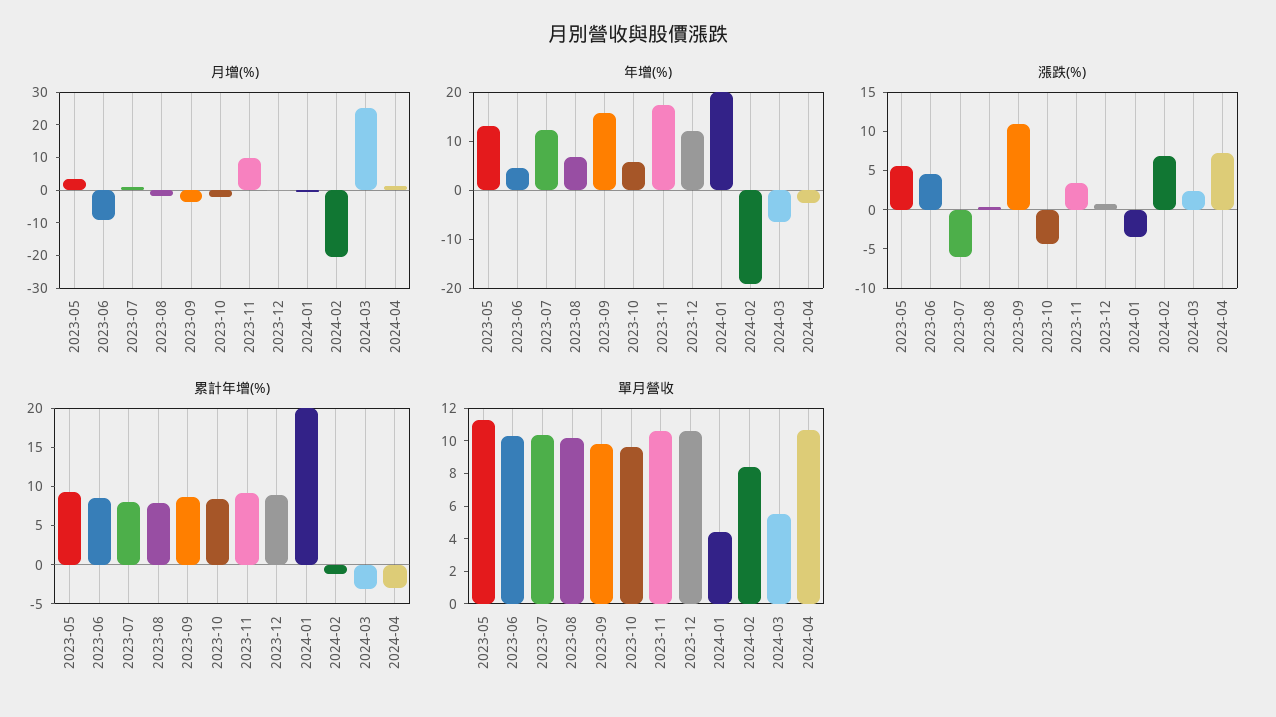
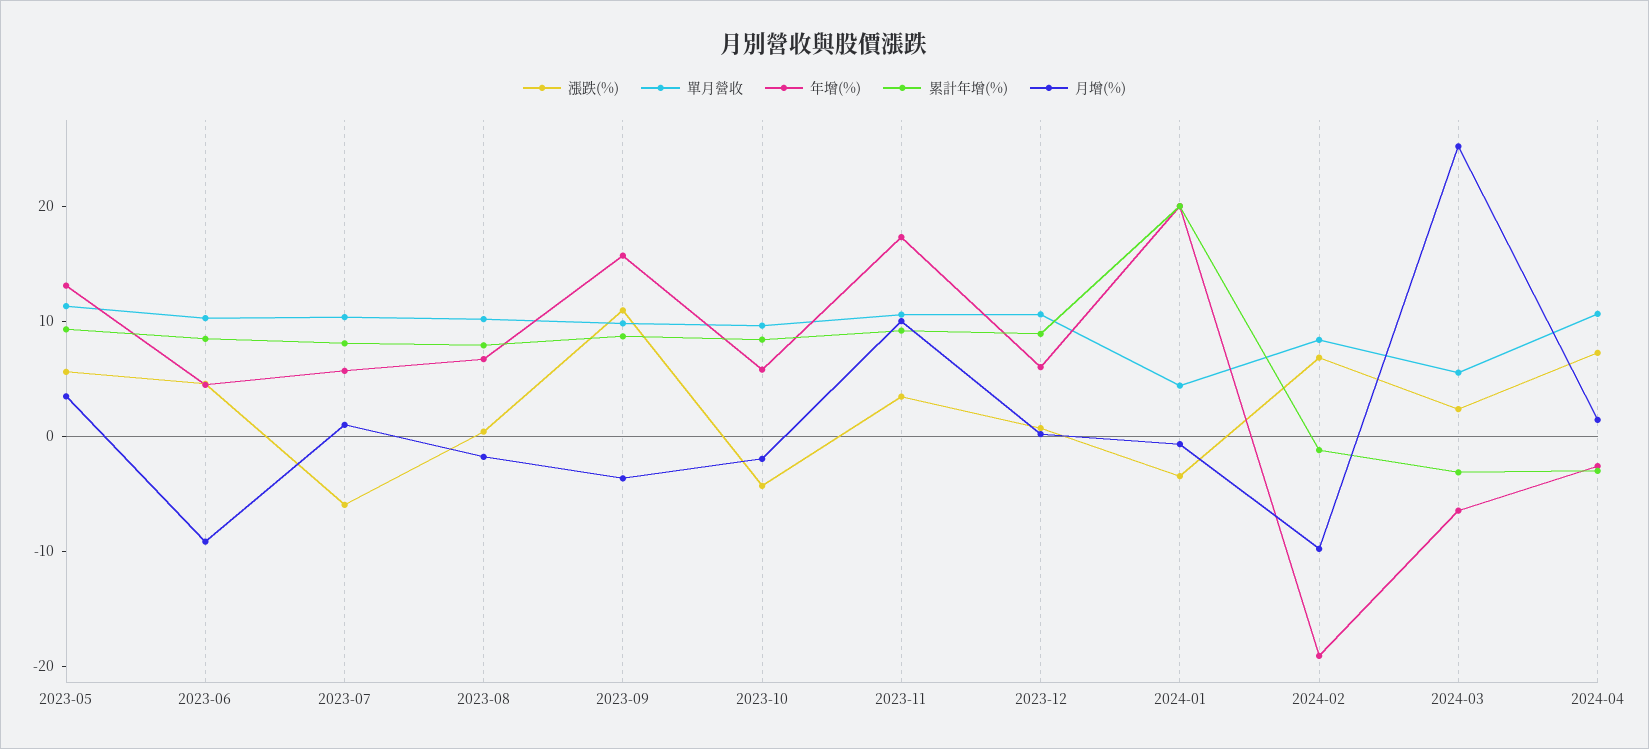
月增(%), 2024-02: -20 -> -10
年增(%), 2023-07: 12 -> 6
年增(%), 2023-12: 12 -> 6

